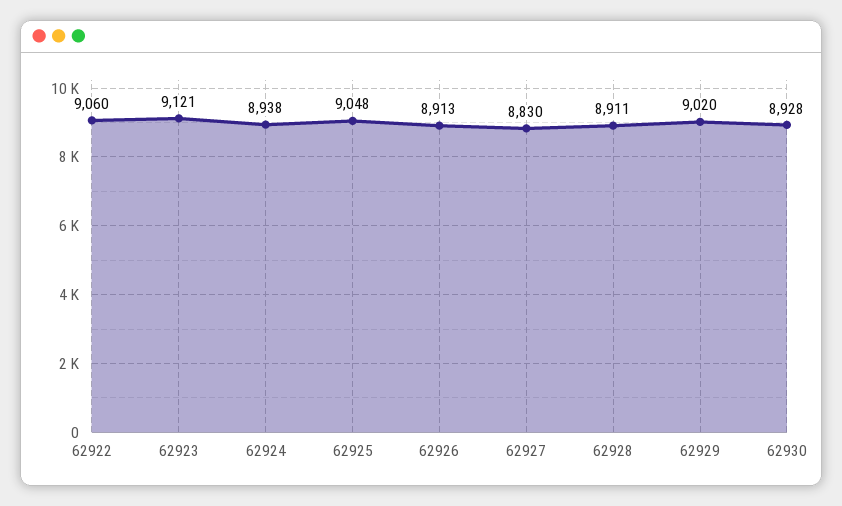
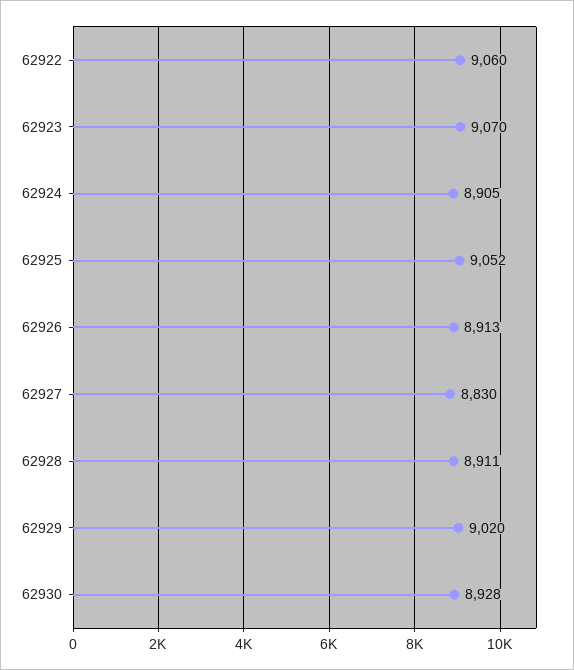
62923: 9121 -> 9070
62924: 8938 -> 8905
62925: 9048 -> 9052

